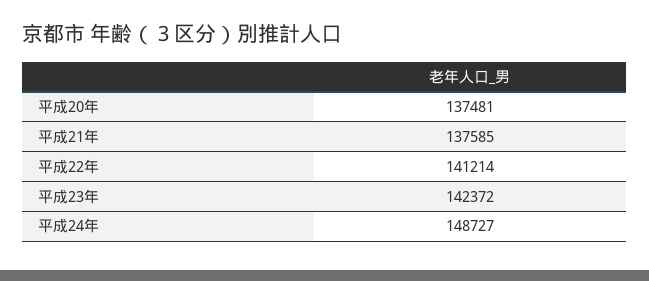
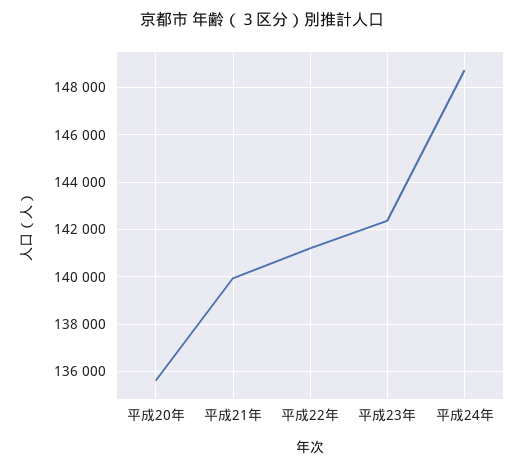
平成20年: 137481 -> 135500
平成21年: 137585 -> 140000

